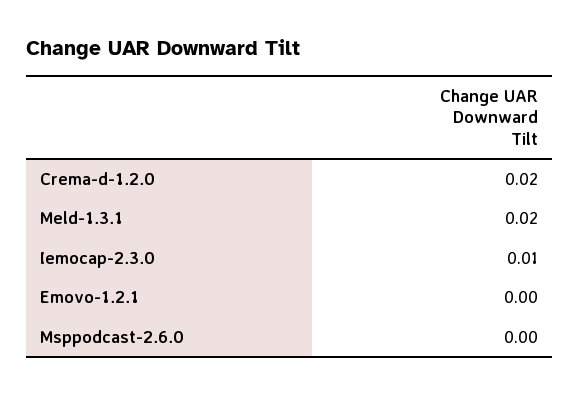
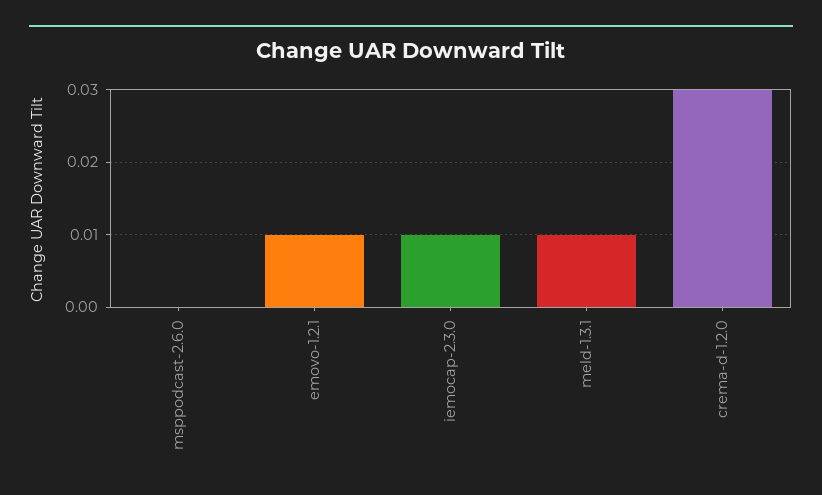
Crema-d-1.2.0: 0.02 -> 0.03
Meld-1.3.1: 0.02 -> 0.01
Emovo-1.2.1: 0 -> 0.01

